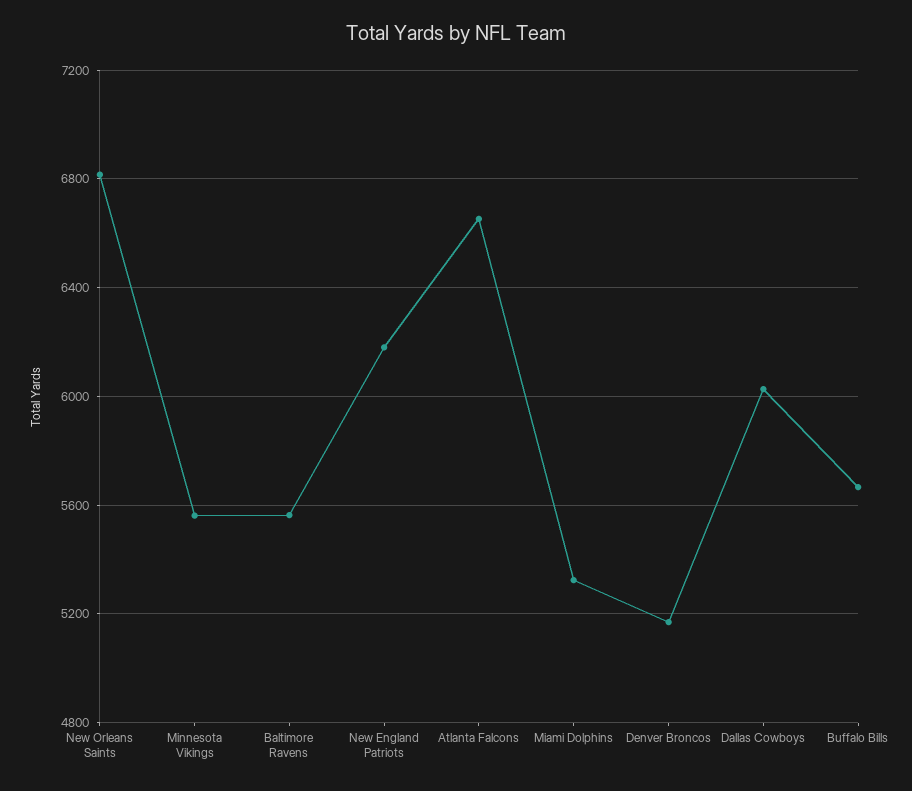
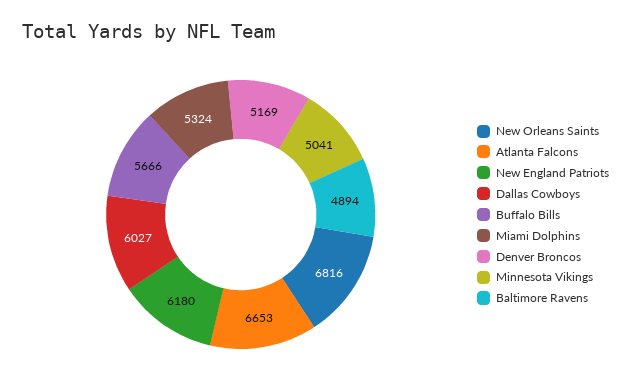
Minnesota Vikings: 5550 -> 5041
Baltimore Ravens: 5550 -> 4894

